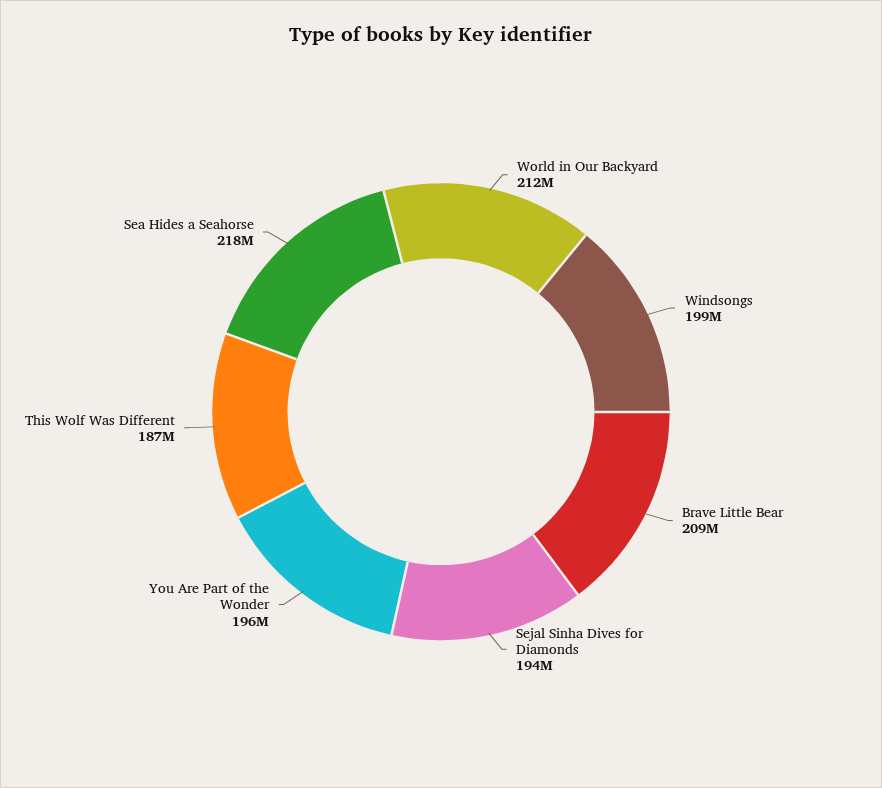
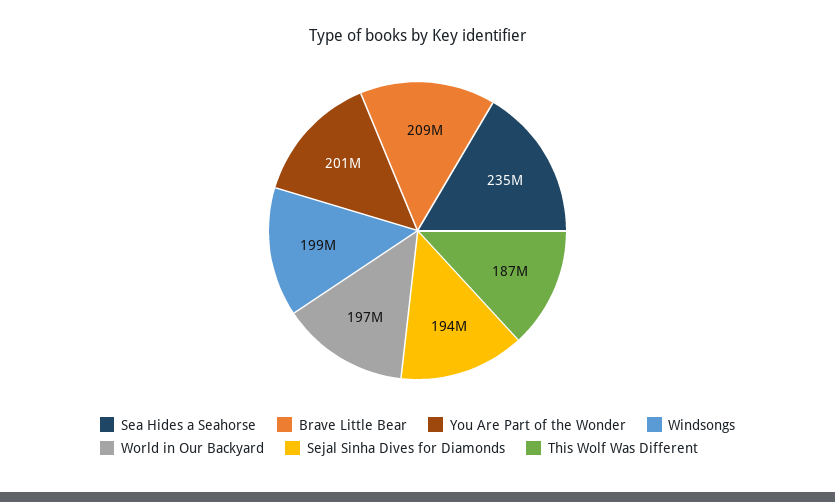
World in Our Backyard: 212000000 -> 197000000
You Are Part of the Wonder: 196000000 -> 201000000
Sea Hides a Seahorse: 218000000 -> 235000000

